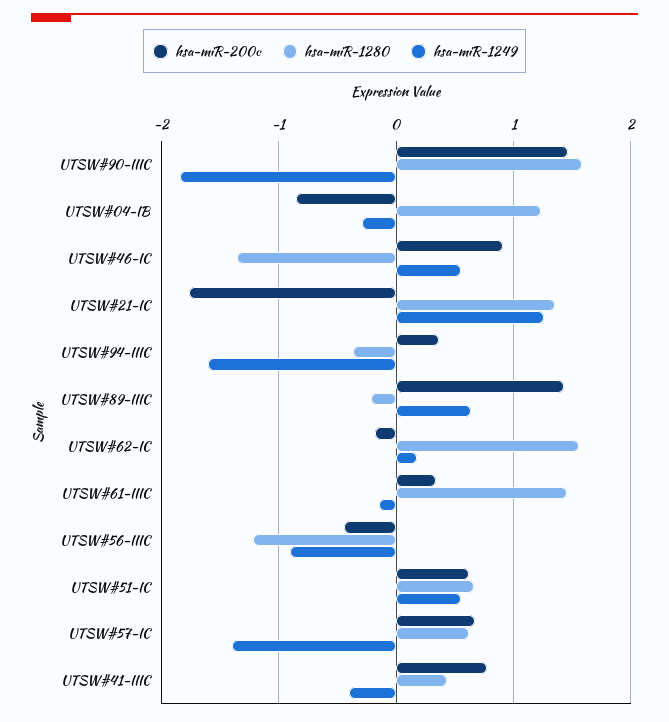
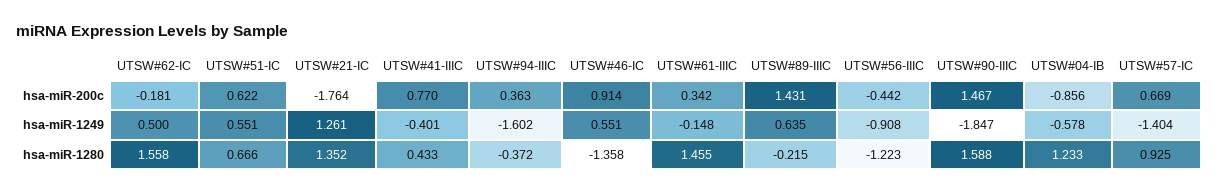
hsa-miR-1249, UTSW#04-IB: -0.3 -> -0.578
hsa-miR-1249, UTSW#62-IC: 0.2 -> 0.5
hsa-miR-1280, UTSW#57-IC: 0.6 -> 0.925

